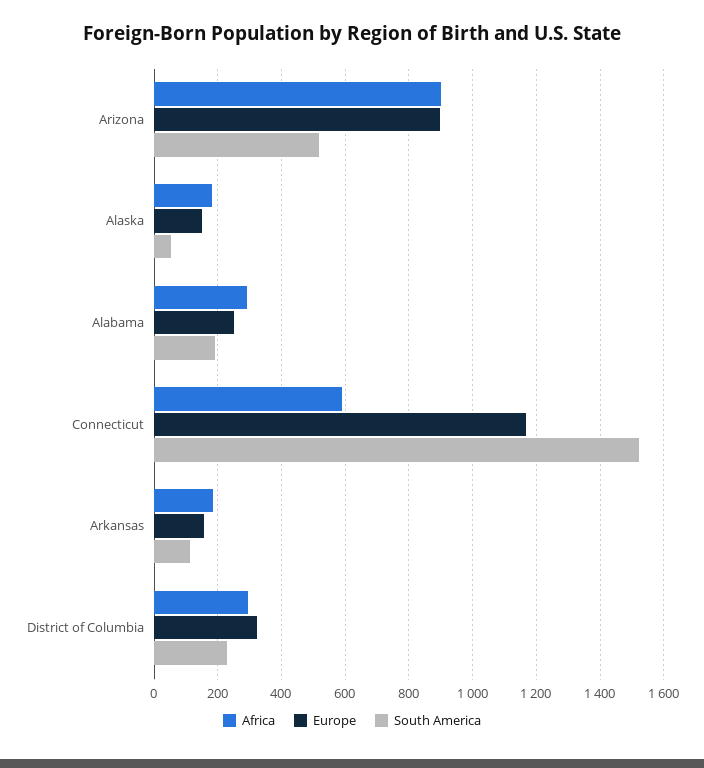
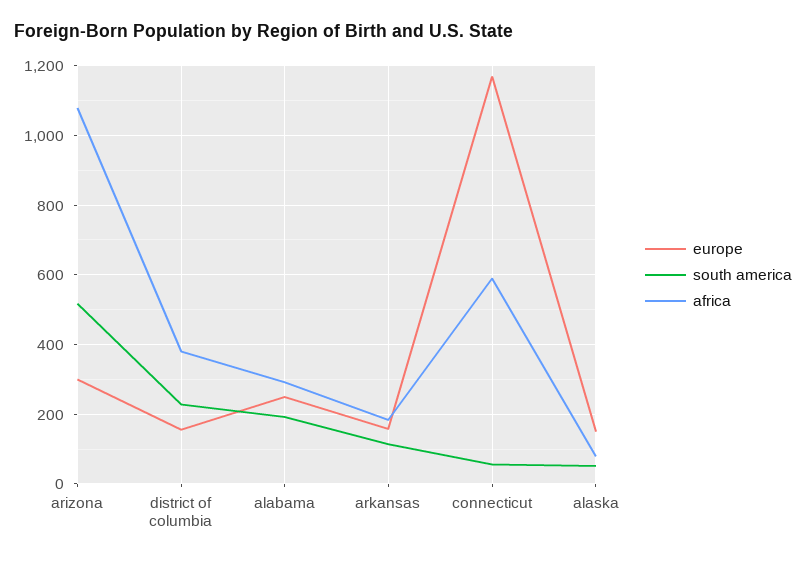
Africa, Arizona: 900 -> 1080
Europe, Arizona: 900 -> 300
Africa, Alaska: 180 -> 80
South America, Connecticut: 1520 -> 60
Africa, District of Columbia: 300 -> 380
Europe, District of Columbia: 320 -> 160

